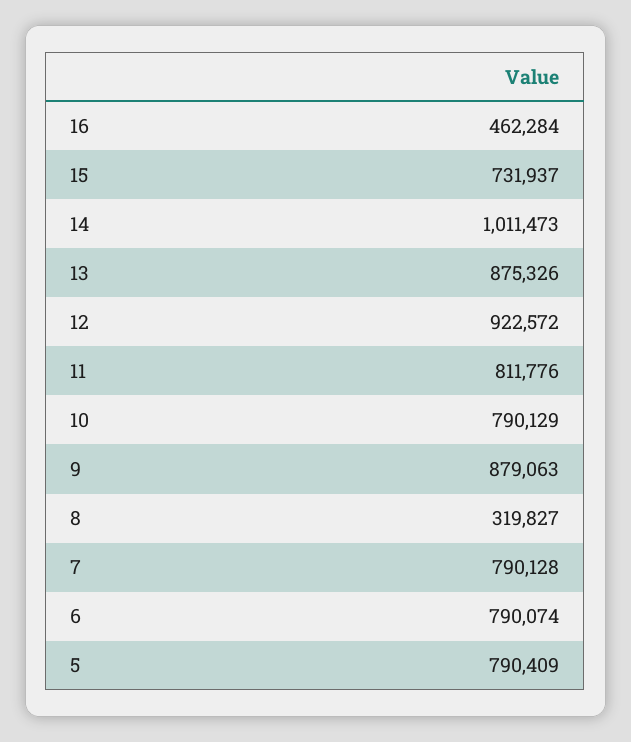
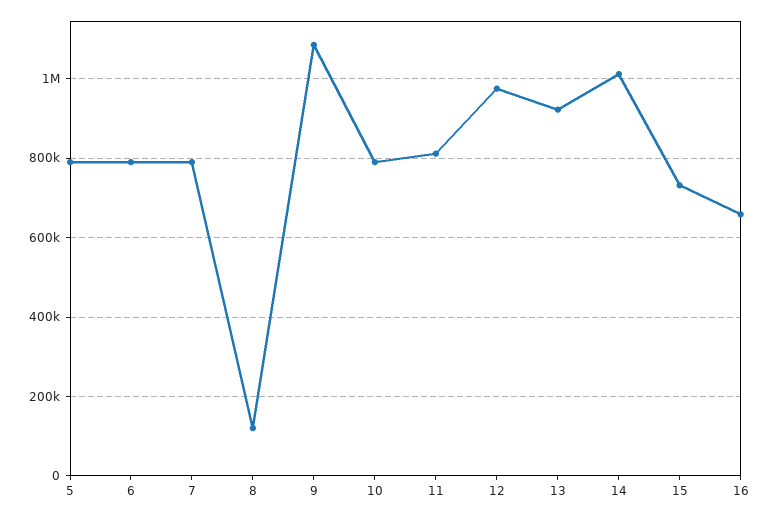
16: 462284 -> 660000
13: 875326 -> 920000
12: 922572 -> 980000
9: 879063 -> 1080000
8: 319827 -> 120000

